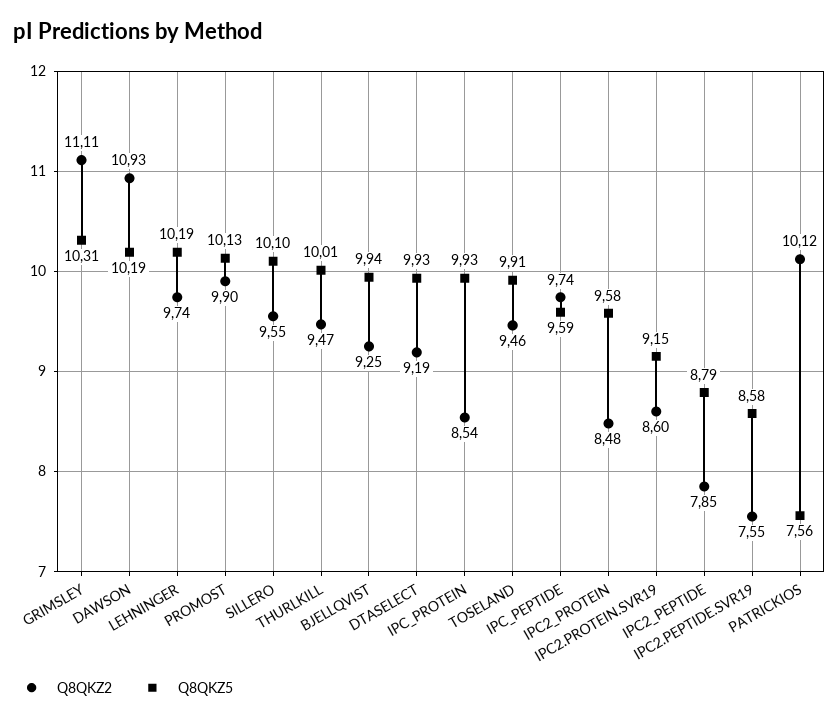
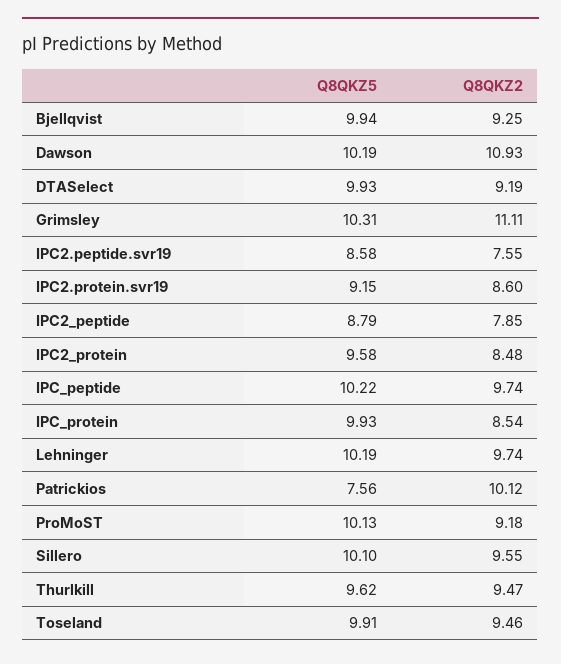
Q8QKZ2, PROMOST: 9.9 -> 9.18
Q8QKZ5, THURLKILL: 10.01 -> 9.62
Q8QKZ5, IPC_PEPTIDE: 9.59 -> 10.22

